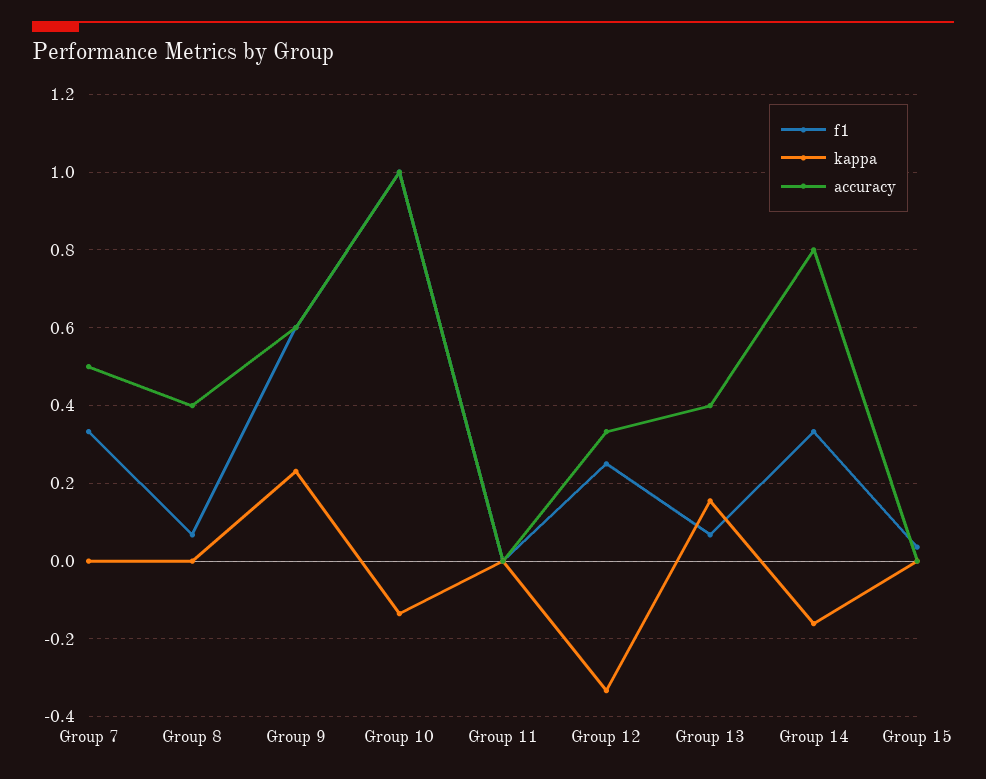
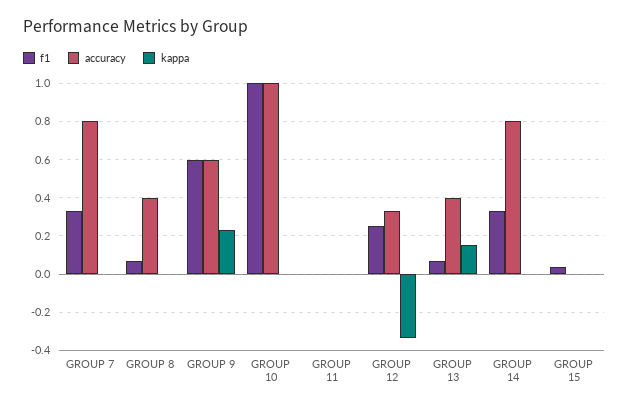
accuracy, Group 7: 0.5 -> 0.8
kappa, Group 10: -0.14 -> 0
kappa, Group 14: -0.16 -> 0

